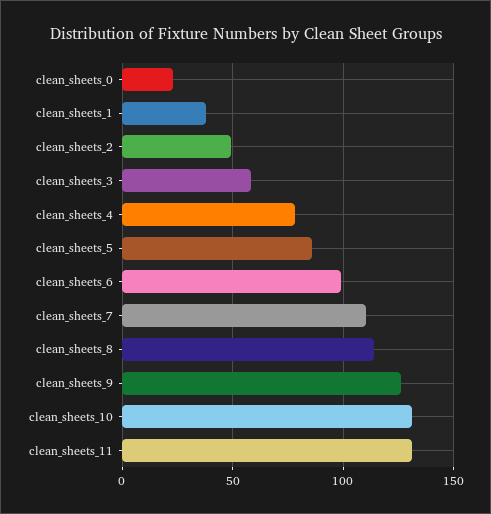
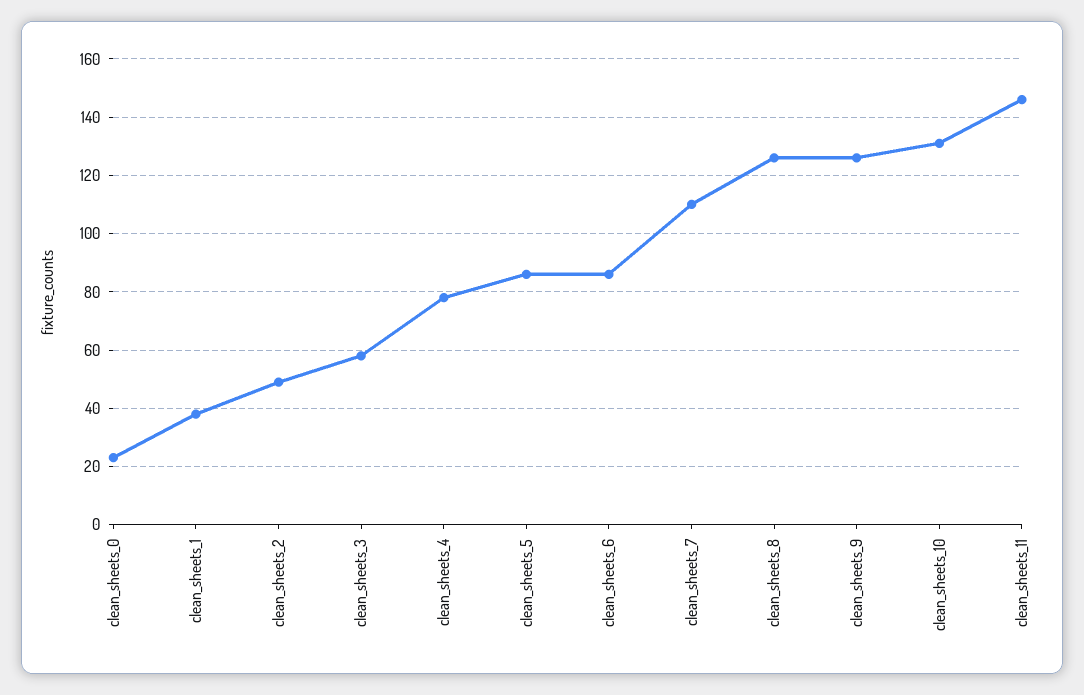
clean_sheets_6: 100 -> 85
clean_sheets_8: 115 -> 125
clean_sheets_11: 130 -> 145

